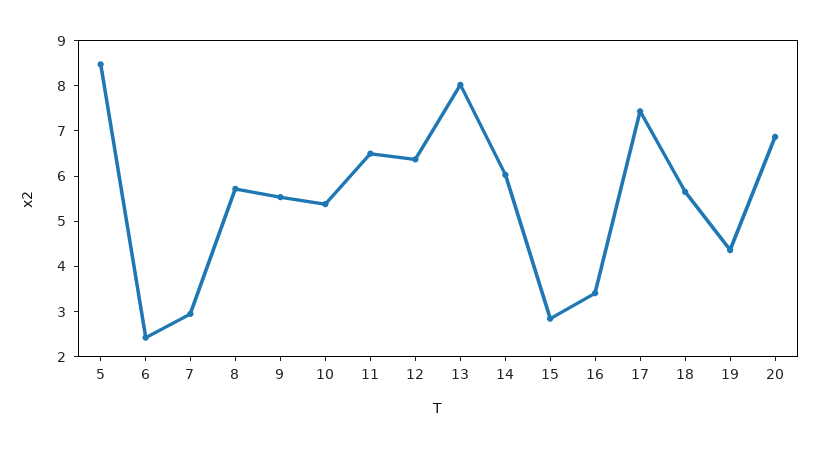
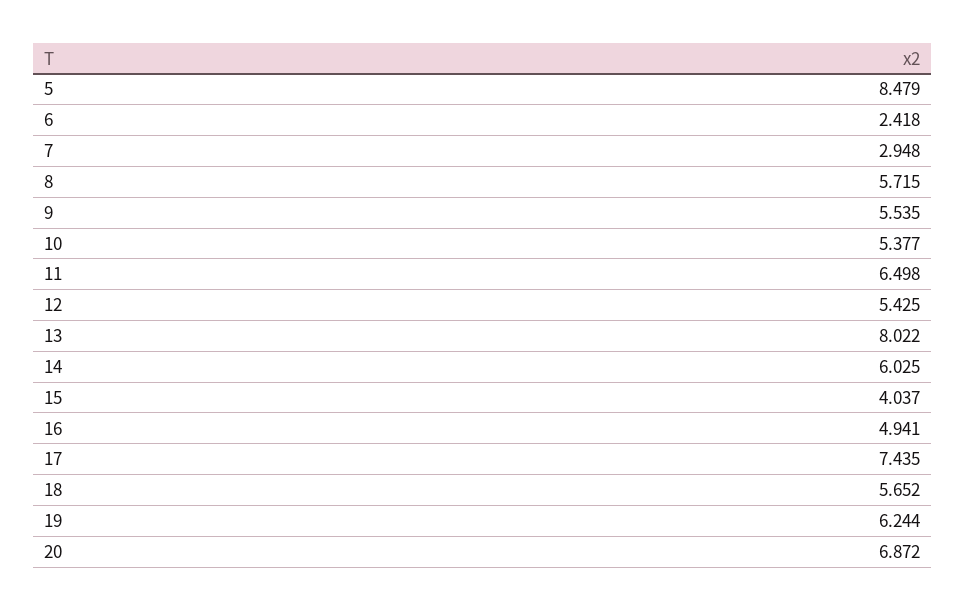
12: 6.4 -> 5.425
15: 2.8 -> 4.037
16: 3.4 -> 4.941
19: 4.4 -> 6.244

